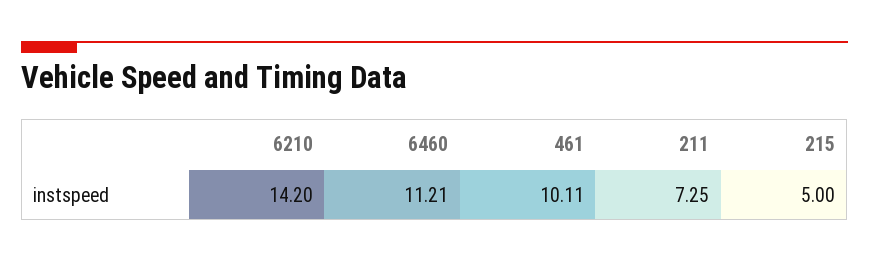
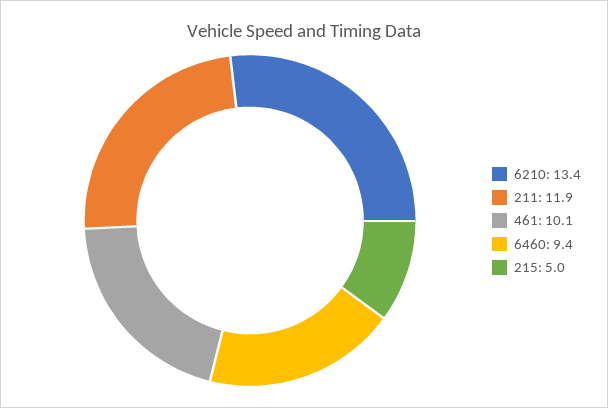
6210: 14.2 -> 13.4
6460: 11.21 -> 9.4
211: 7.25 -> 11.9

